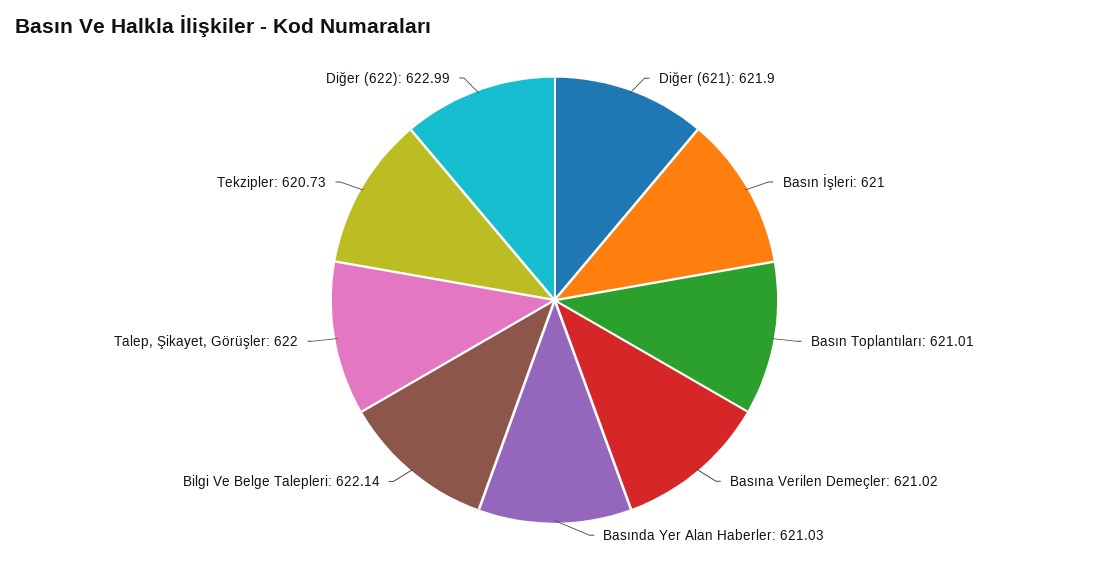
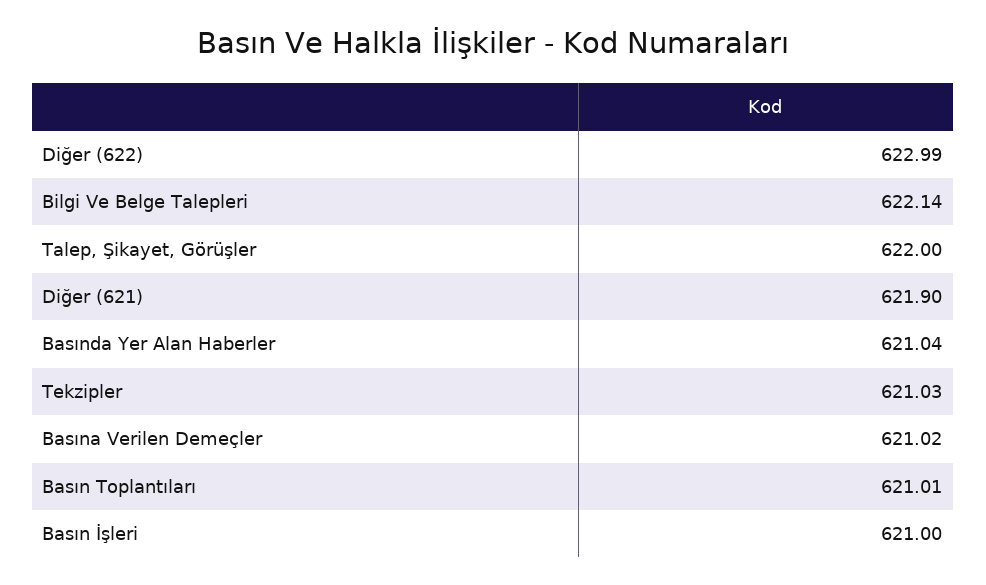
Basında Yer Alan Haberler: 621.03 -> 621.04
Tekzipler: 620.73 -> 621.03

